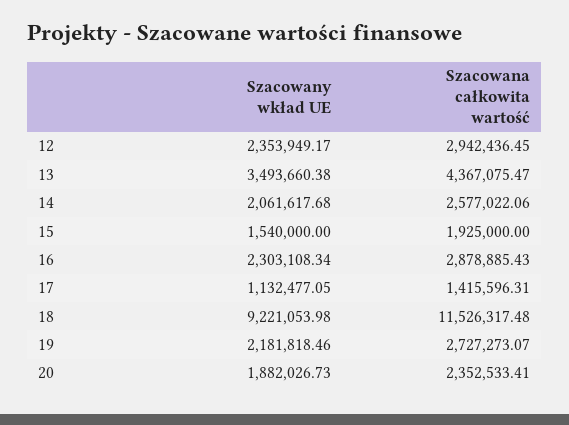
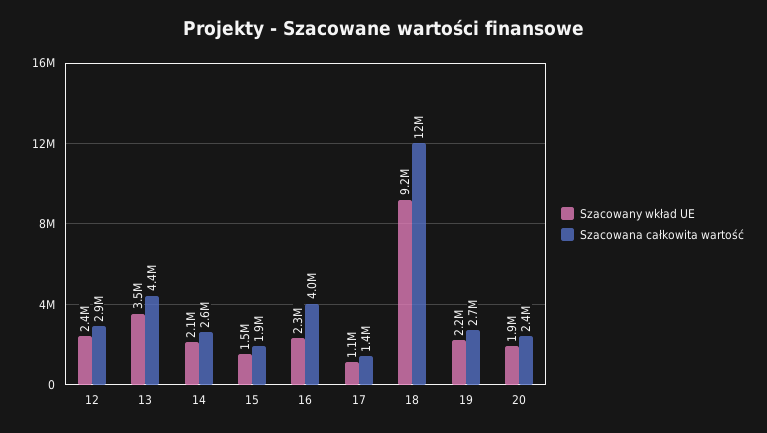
Szacowana całkowita wartość, 16: 2878885.43 -> 4000000

